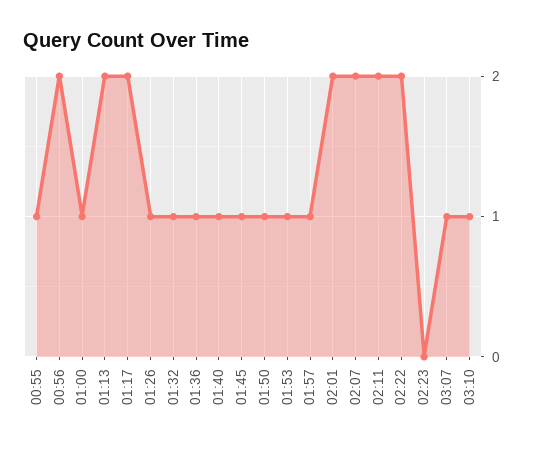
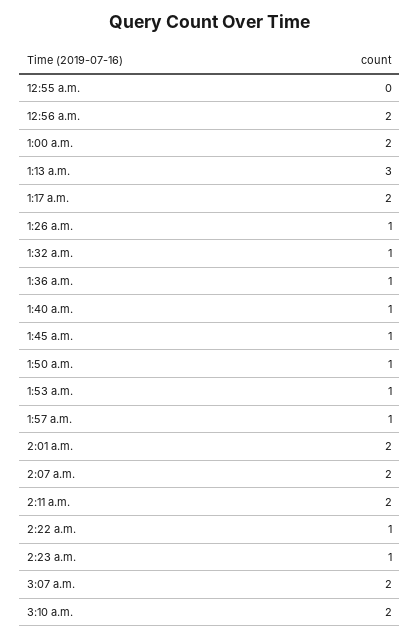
00:55: 1 -> 0
01:00: 1 -> 2
01:13: 2 -> 3
02:22: 2 -> 1
02:23: 0 -> 1
03:07: 1 -> 2
03:10: 1 -> 2

